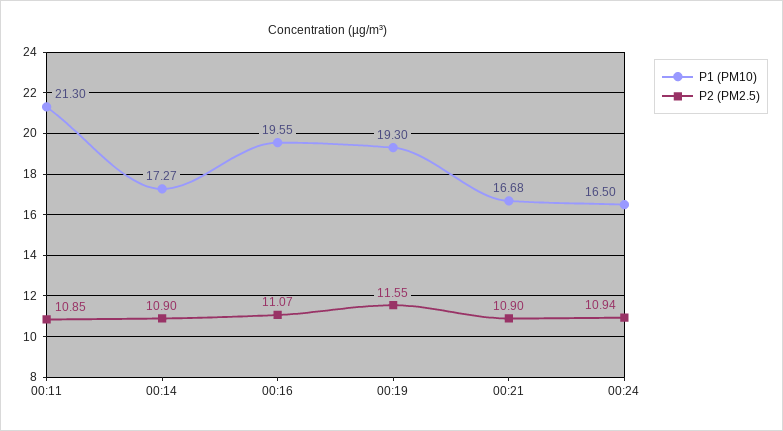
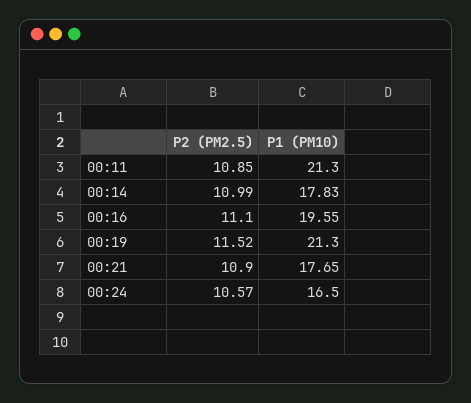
P1 (PM10), 00:14: 17.27 -> 17.83
P2 (PM2.5), 00:14: 10.9 -> 10.99
P2 (PM2.5), 00:16: 11.07 -> 11.1
P1 (PM10), 00:19: 19.3 -> 21.3
P2 (PM2.5), 00:19: 11.55 -> 11.52
P1 (PM10), 00:21: 16.68 -> 17.65
P2 (PM2.5), 00:24: 10.94 -> 10.57

